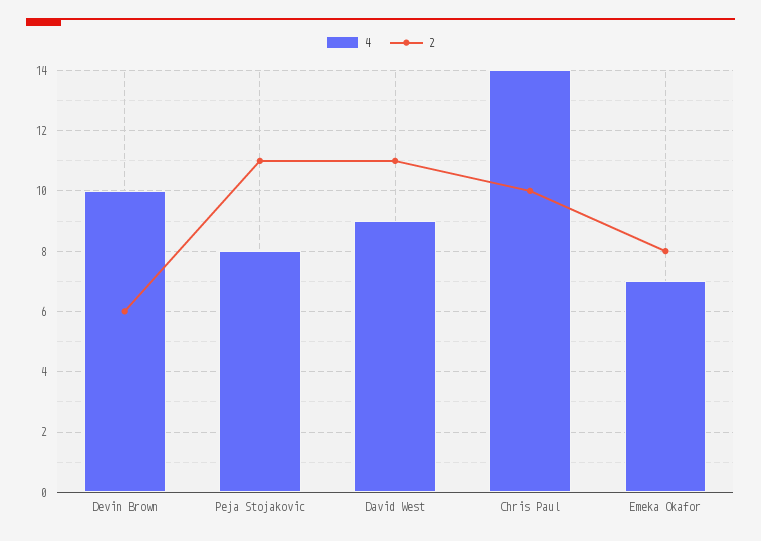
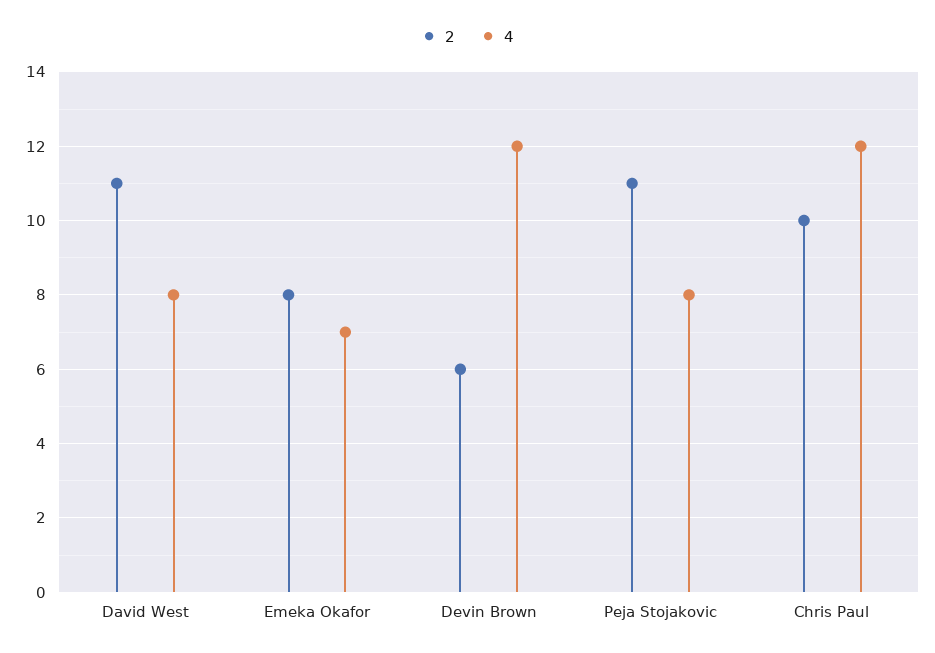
4, Devin Brown: 10 -> 12
4, David West: 9 -> 8
4, Chris Paul: 14 -> 12

